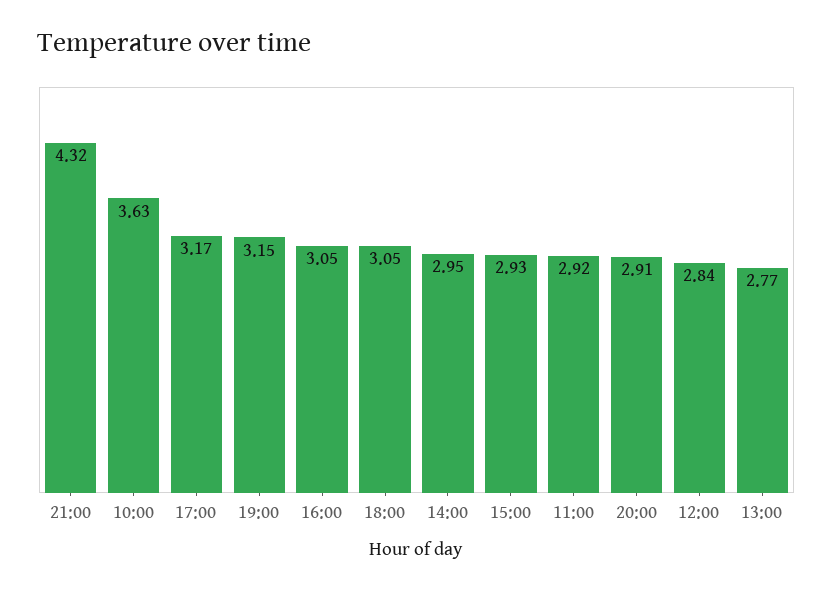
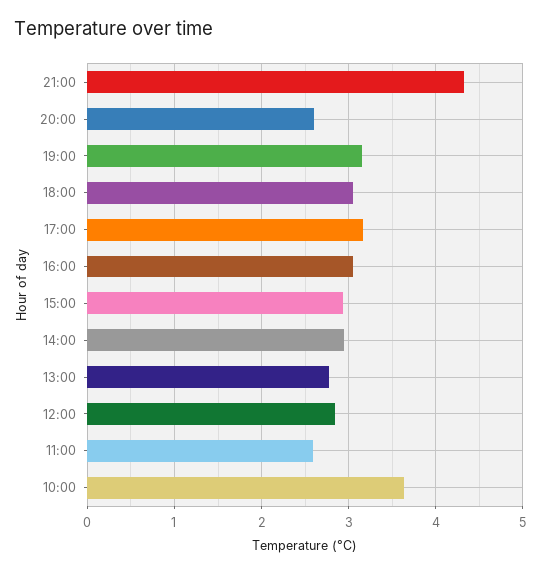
11:00: 2.92 -> 2.6
20:00: 2.91 -> 2.6

